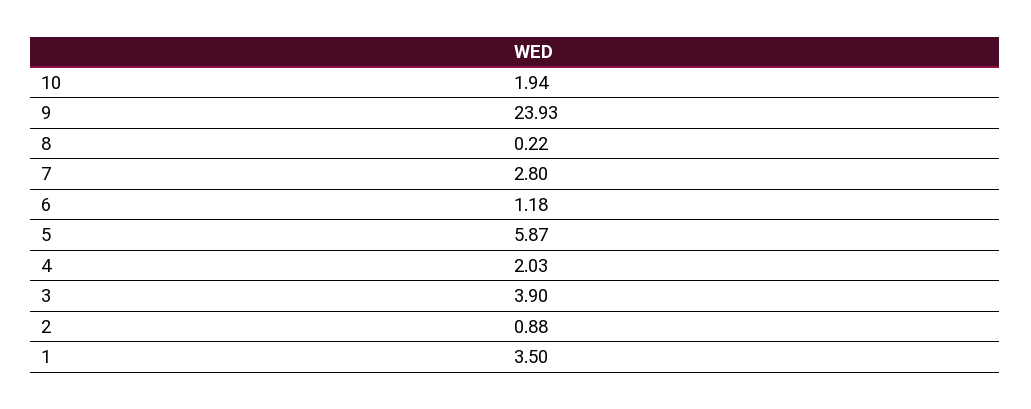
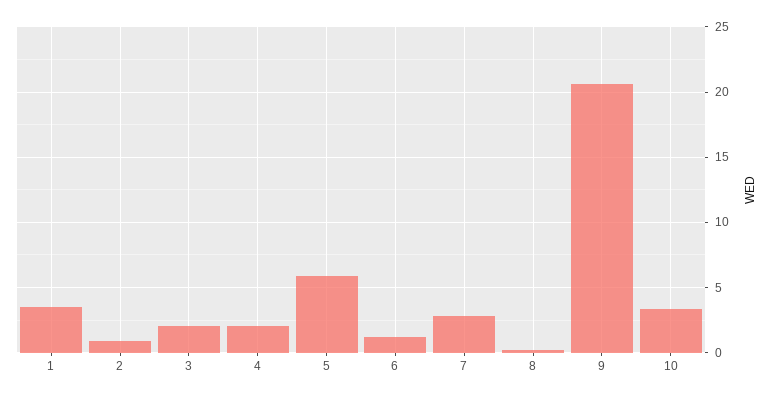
10: 1.94 -> 3.5
9: 23.93 -> 20.5
3: 3.9 -> 2

